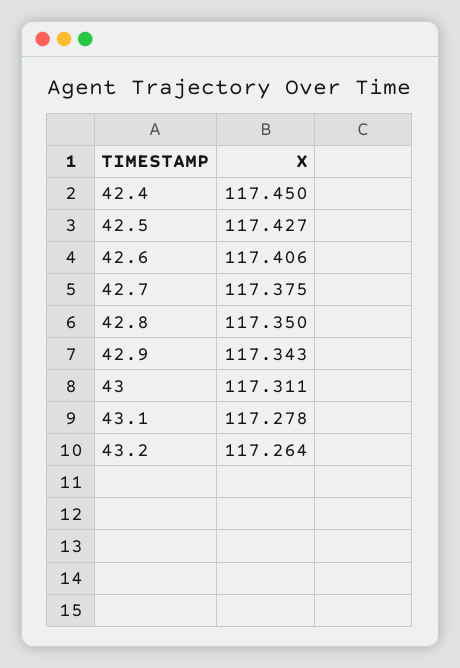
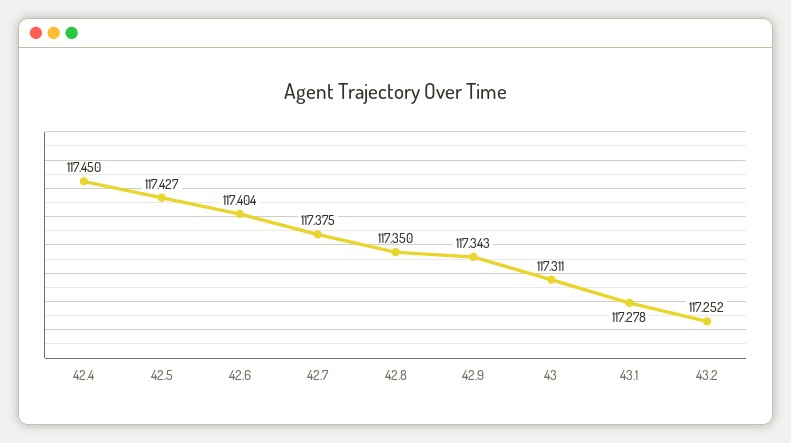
42.6: 117.406 -> 117.404
43.2: 117.264 -> 117.252

